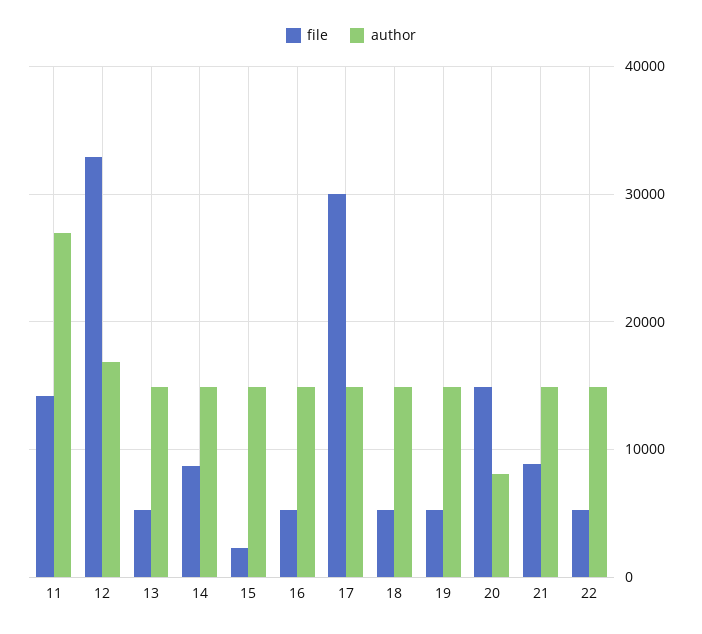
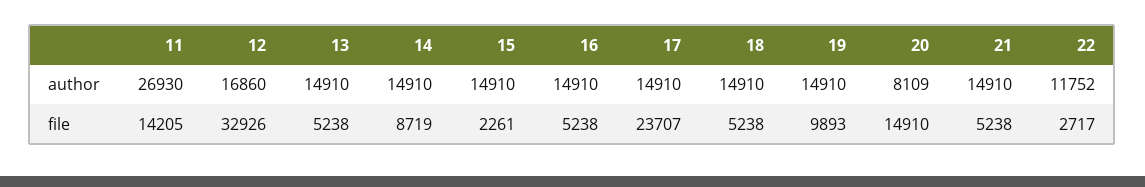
file, 17: 30000 -> 23707
file, 19: 5000 -> 9893
file, 21: 9000 -> 5238
file, 22: 5000 -> 2717
author, 22: 15000 -> 11752

